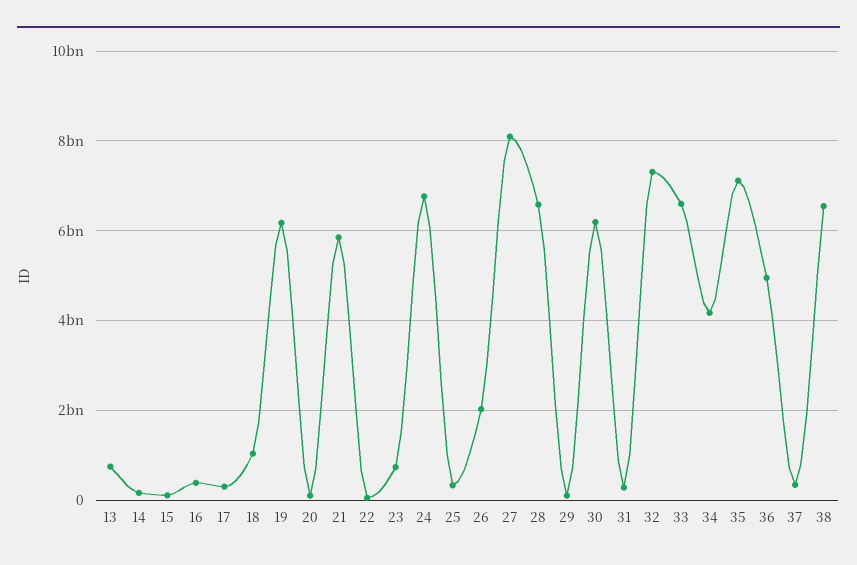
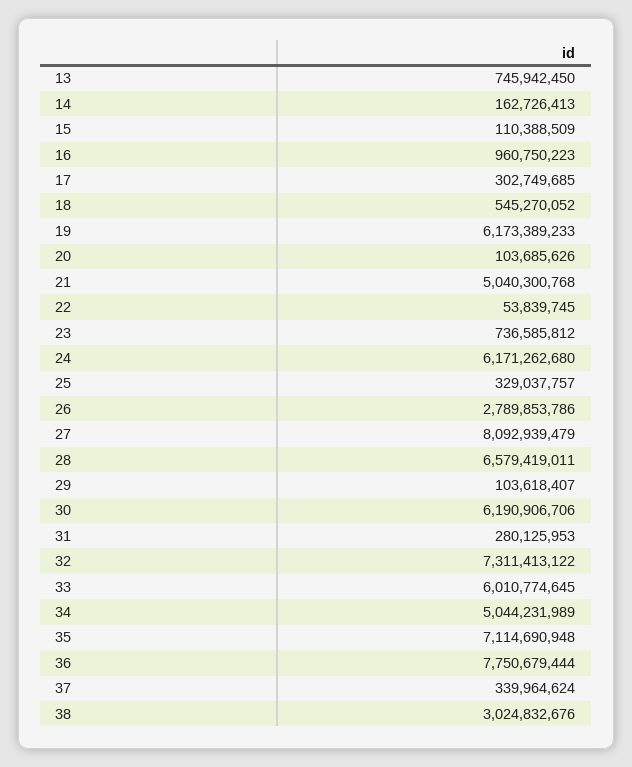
16: 400000000 -> 960750223
18: 1000000000 -> 545270052
21: 5800000000 -> 5040300768
24: 6800000000 -> 6171262680
26: 2000000000 -> 2789853786
33: 6600000000 -> 6010774645
34: 4200000000 -> 5044231989
36: 5000000000 -> 7750679444
38: 6600000000 -> 3024832676

